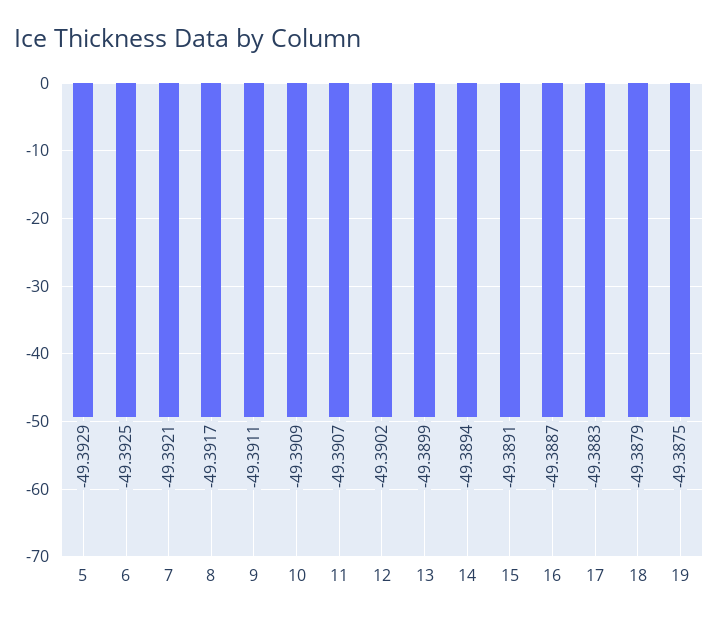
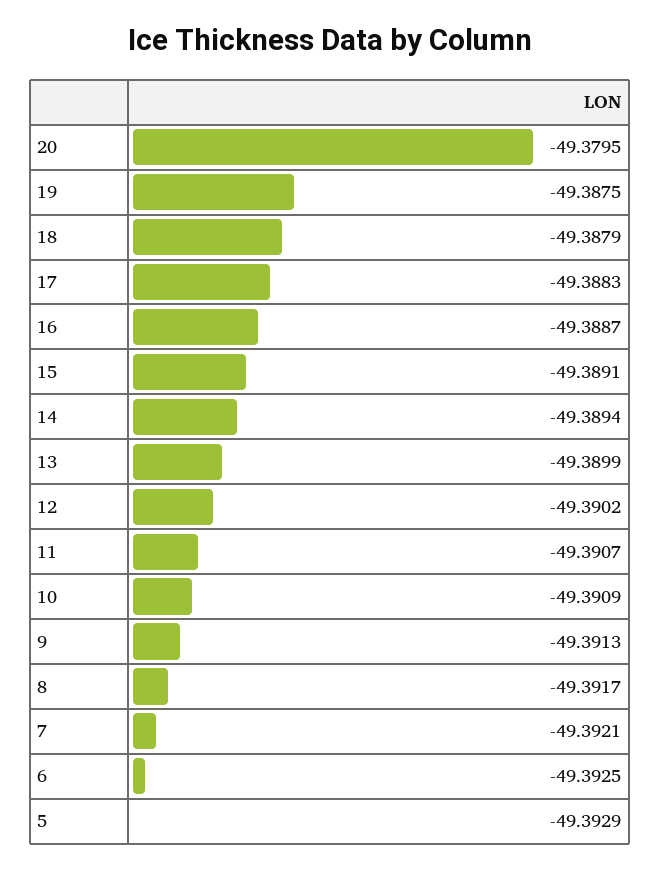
9: -49.3911 -> -49.3913
20: none -> -49.3795

